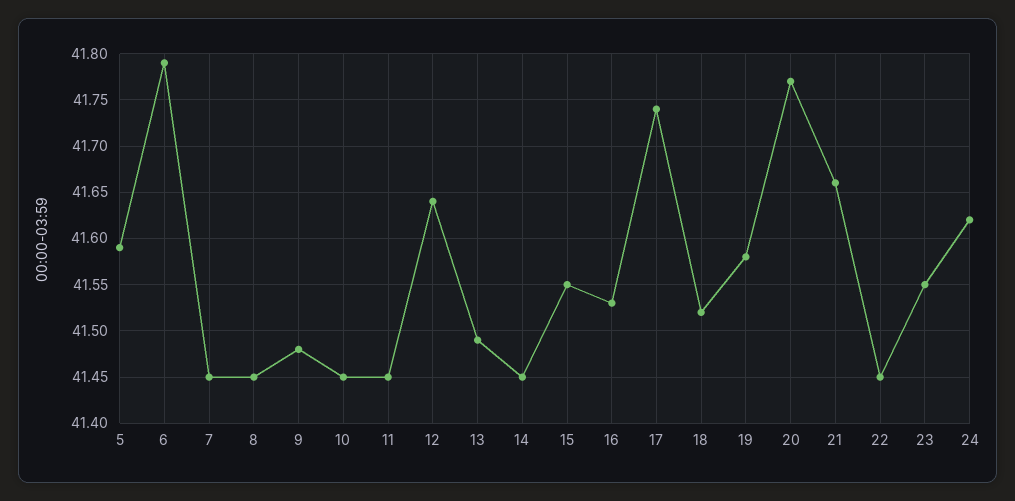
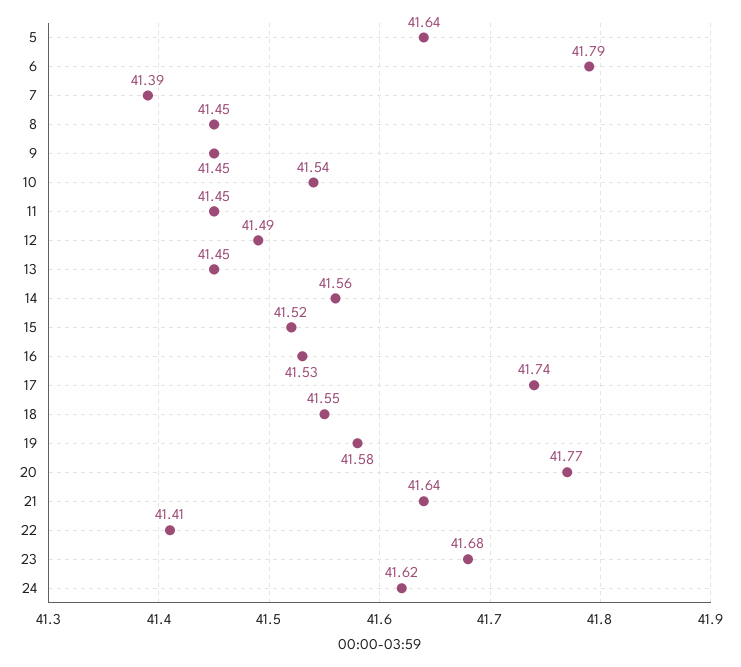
5: 41.59 -> 41.64
7: 41.45 -> 41.39
9: 41.48 -> 41.45
10: 41.45 -> 41.54
12: 41.64 -> 41.49
13: 41.49 -> 41.45
14: 41.45 -> 41.56
15: 41.55 -> 41.52
18: 41.52 -> 41.55
21: 41.66 -> 41.64
22: 41.45 -> 41.41
23: 41.55 -> 41.68

